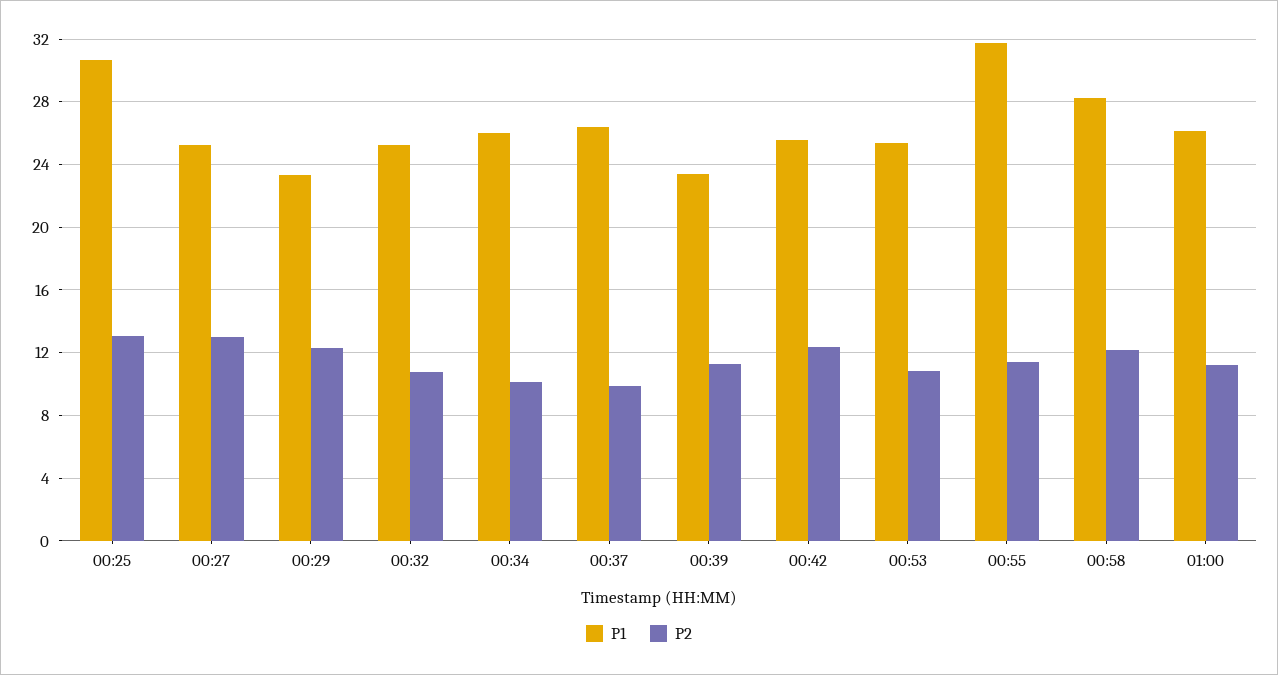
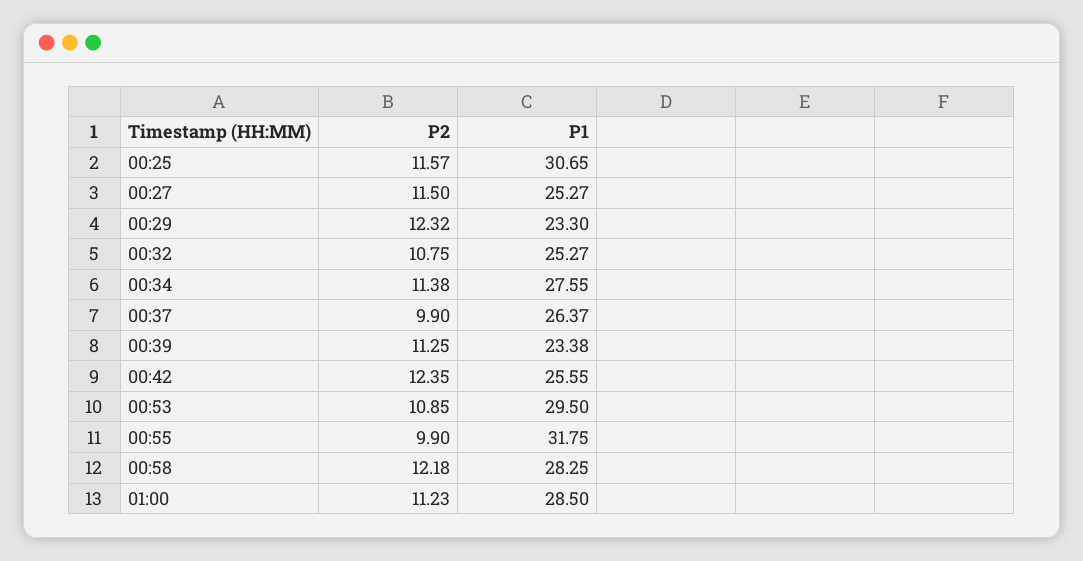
P2, 00:25: 13 -> 11.57
P2, 00:27: 13 -> 11.5
P1, 00:34: 26 -> 27.55
P2, 00:34: 10 -> 11.38
P1, 00:53: 25.5 -> 29.5
P2, 00:55: 11.5 -> 9.9
P1, 01:00: 26 -> 28.5

